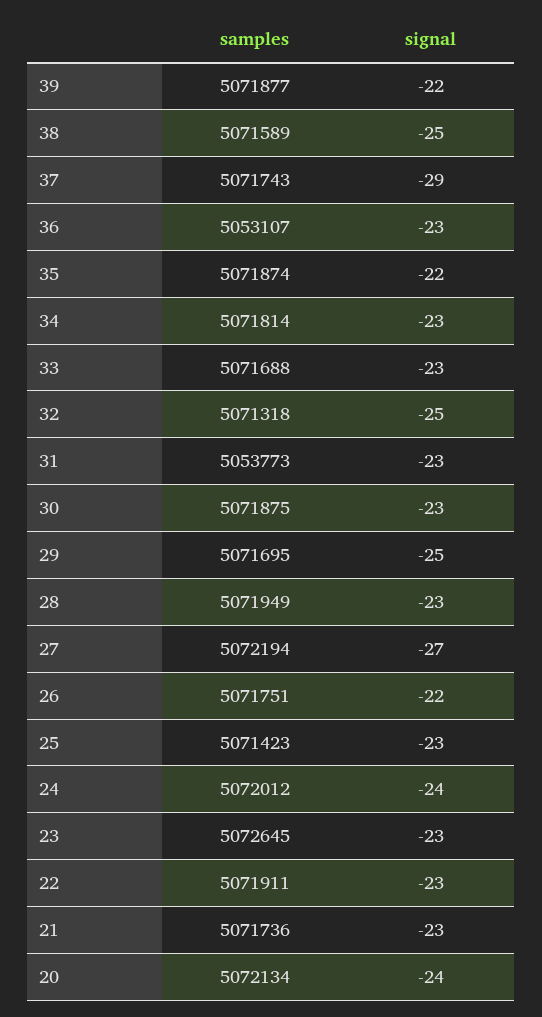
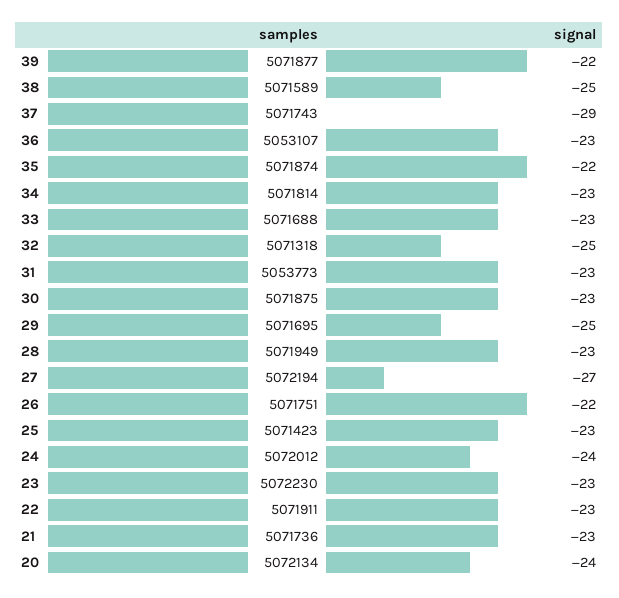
samples, 23: 5072645 -> 5072230

